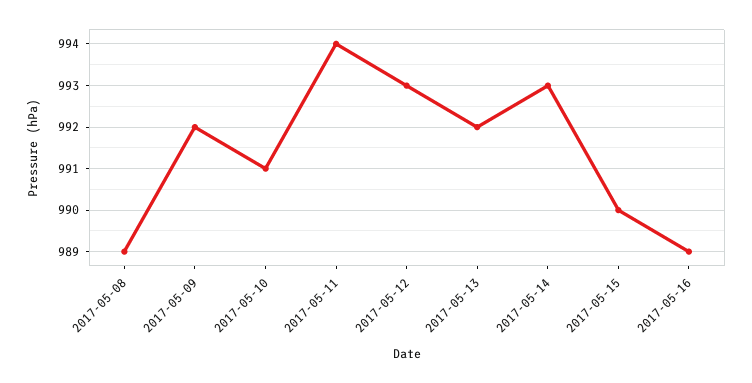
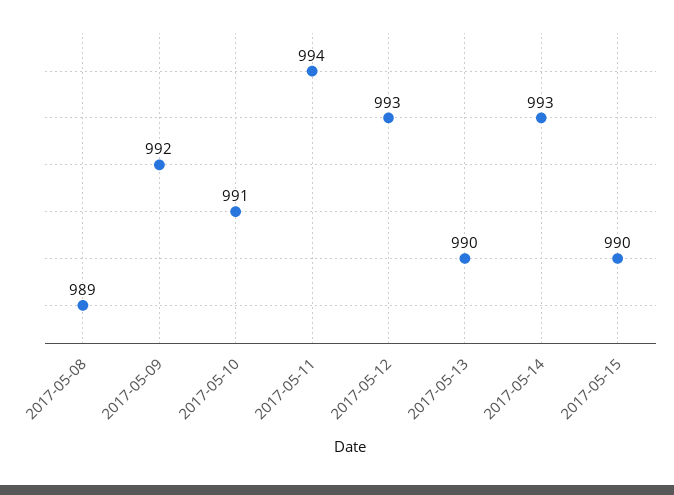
2017-05-13: 992 -> 990
2017-05-16: 989 -> none

